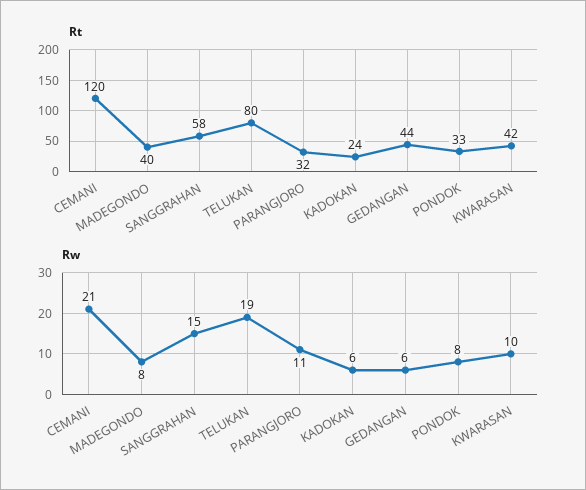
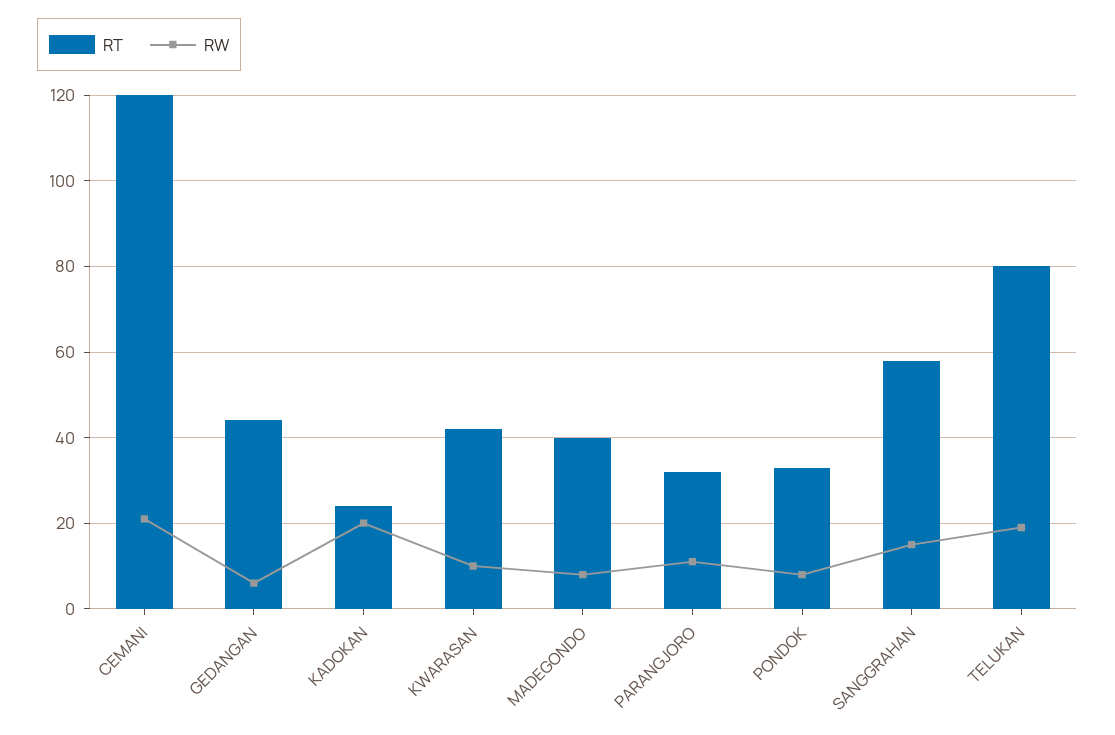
Rw, KADOKAN: 6 -> 20

